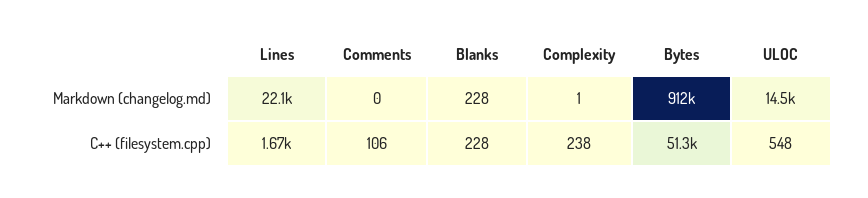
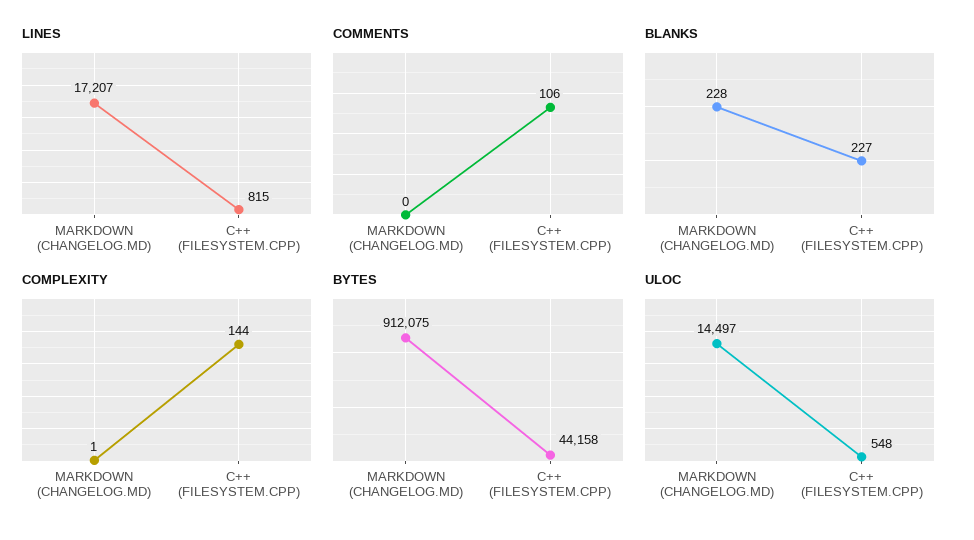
Lines, Markdown (changelog.md): 22100 -> 17207
Lines, C++ (filesystem.cpp): 1670 -> 815
Blanks, C++ (filesystem.cpp): 228 -> 227
Complexity, C++ (filesystem.cpp): 238 -> 144
Bytes, C++ (filesystem.cpp): 51300 -> 44158

